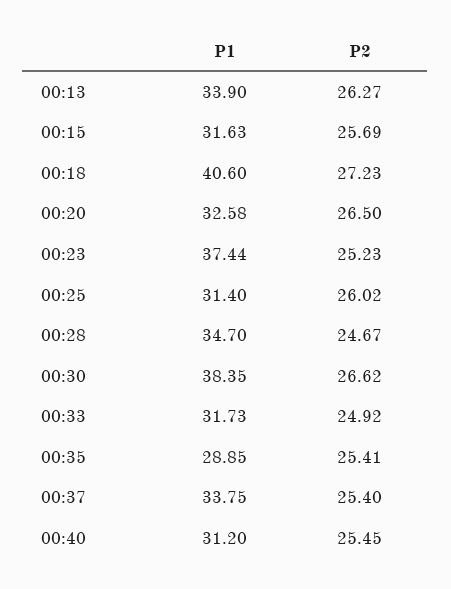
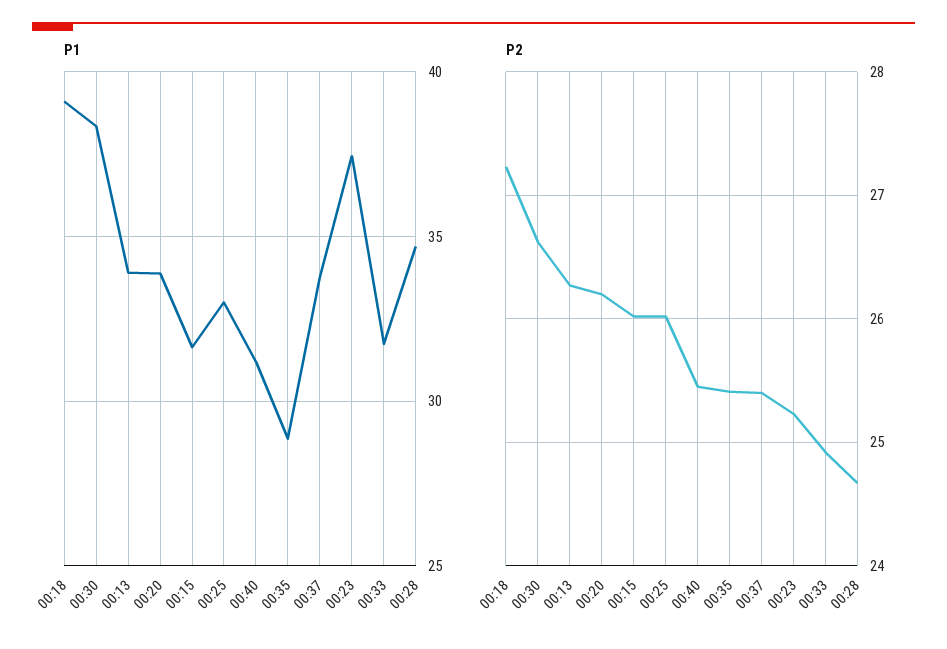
P2, 00:15: 25.69 -> 26
P1, 00:18: 40.6 -> 39
P1, 00:20: 32.58 -> 34
P2, 00:20: 26.5 -> 26.2
P1, 00:25: 31.4 -> 33

